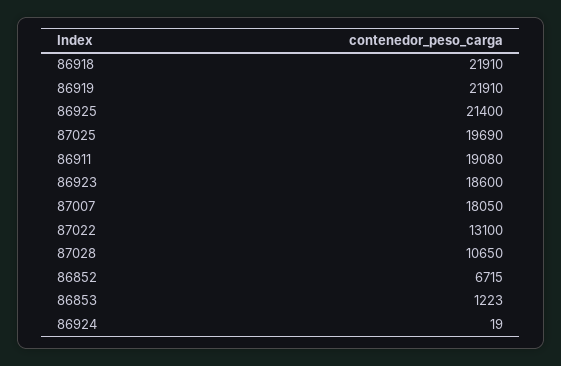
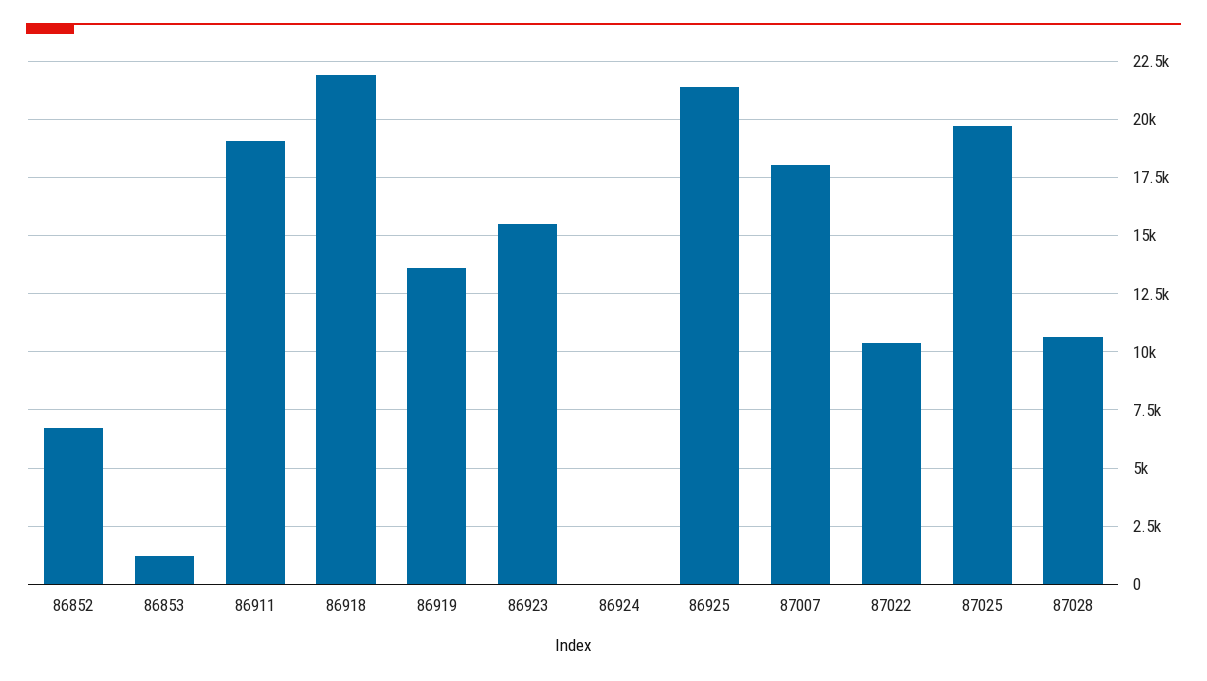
86919: 21910 -> 13500
86923: 18600 -> 15500
87022: 13100 -> 10500

